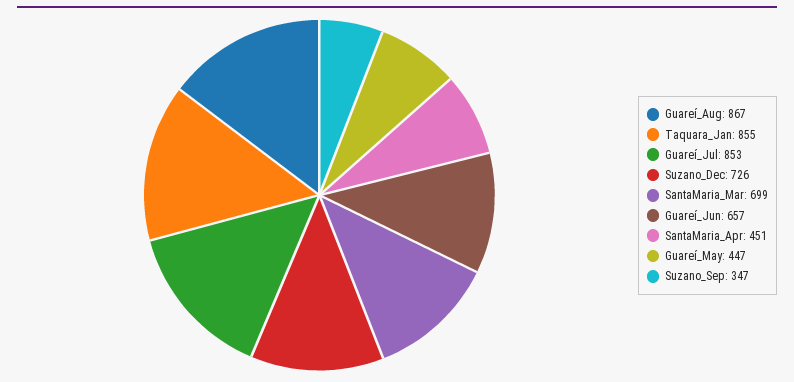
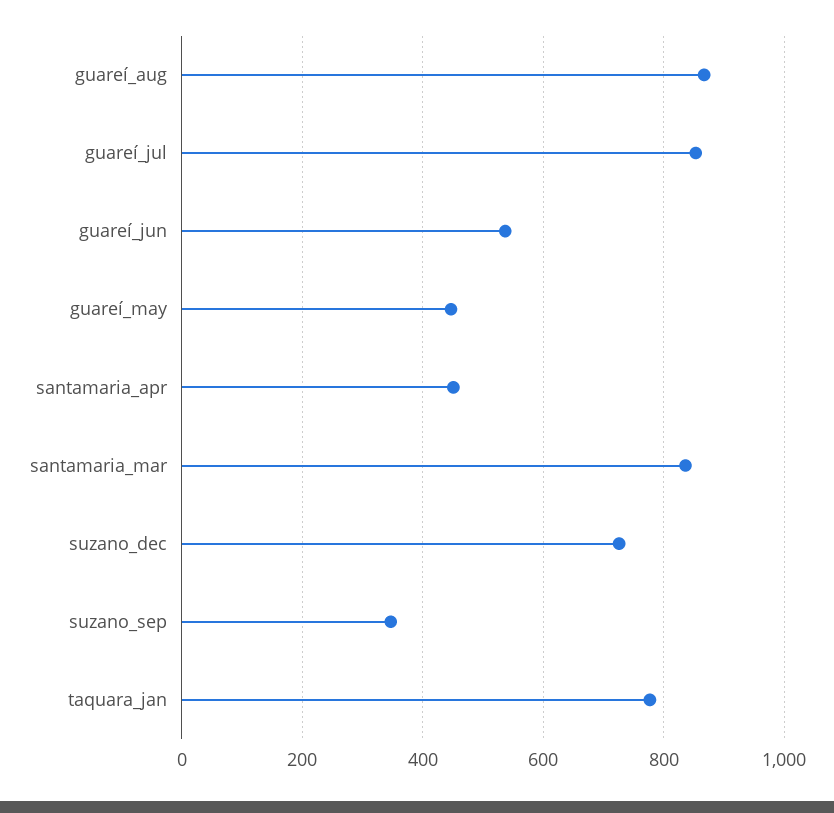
Taquara_Jan: 855 -> 780
SantaMaria_Mar: 699 -> 840
Guareí_Jun: 657 -> 540

